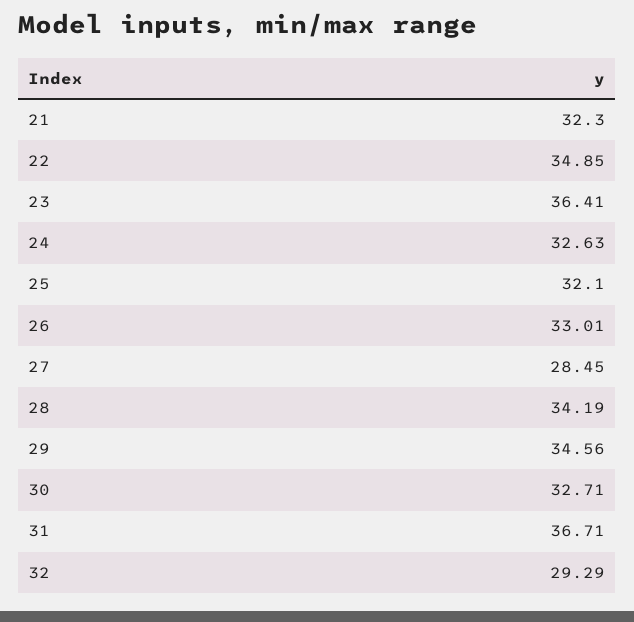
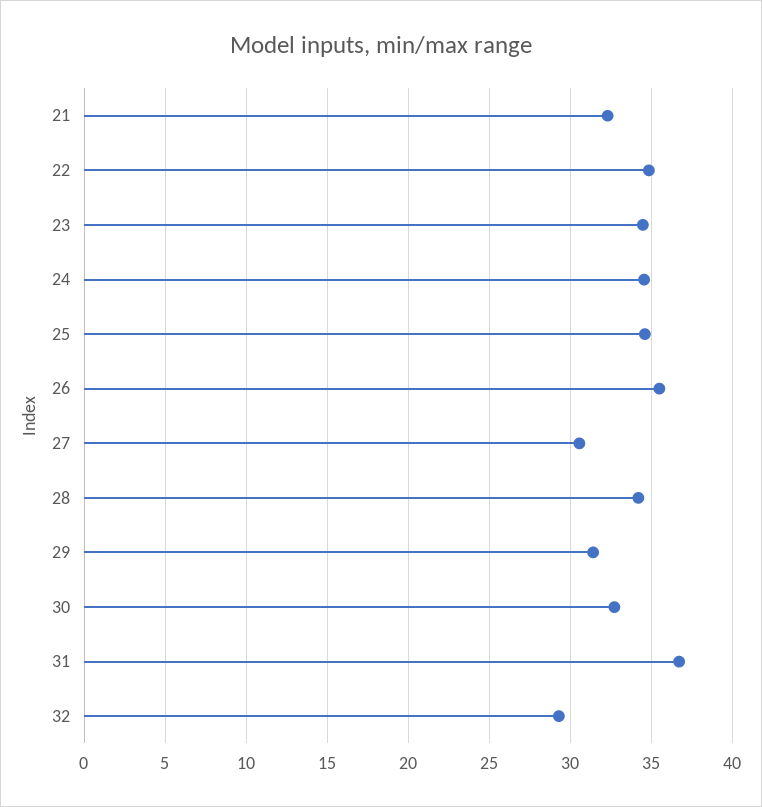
23: 36.41 -> 34.5
24: 32.63 -> 34.5
25: 32.1 -> 34.5
26: 33.01 -> 35.5
27: 28.45 -> 30.5
29: 34.56 -> 31.5

